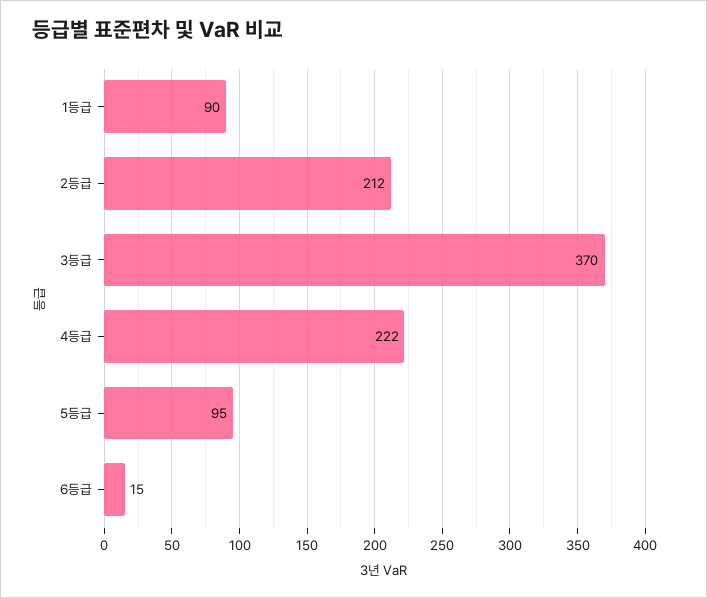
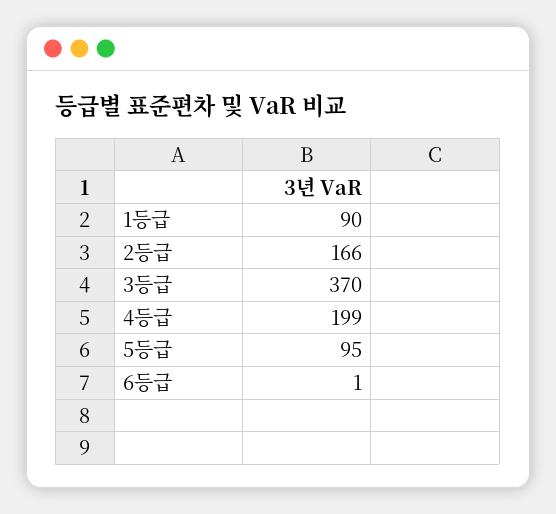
2등급: 212 -> 166
4등급: 222 -> 199
6등급: 15 -> 1

